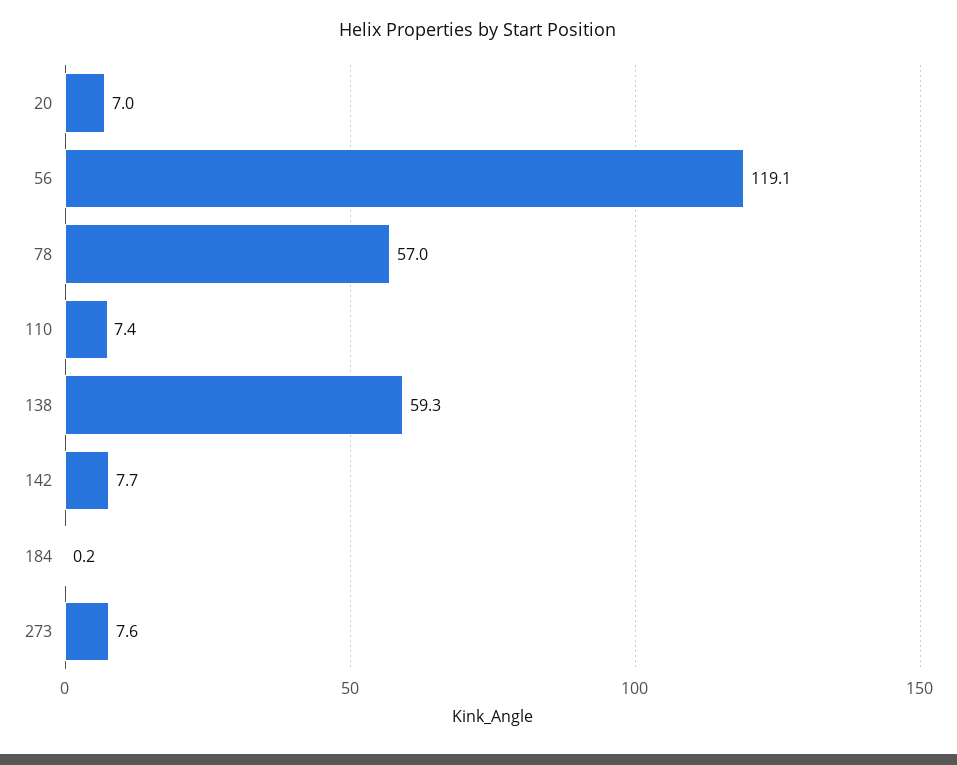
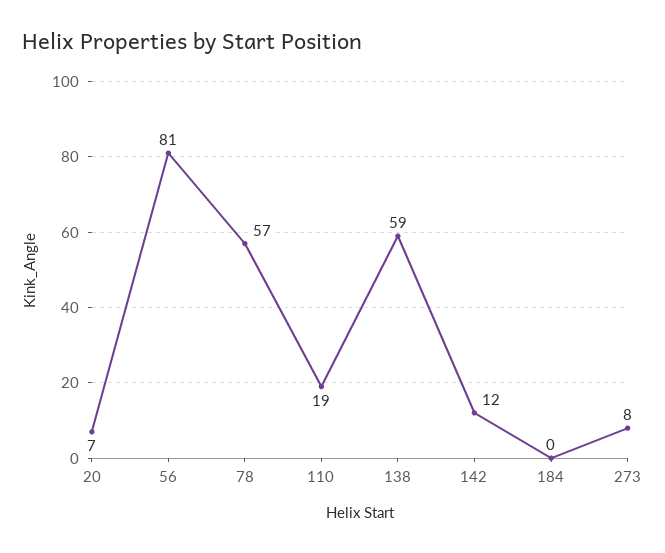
56: 119.1 -> 81
110: 7.4 -> 19
142: 7.7 -> 12

